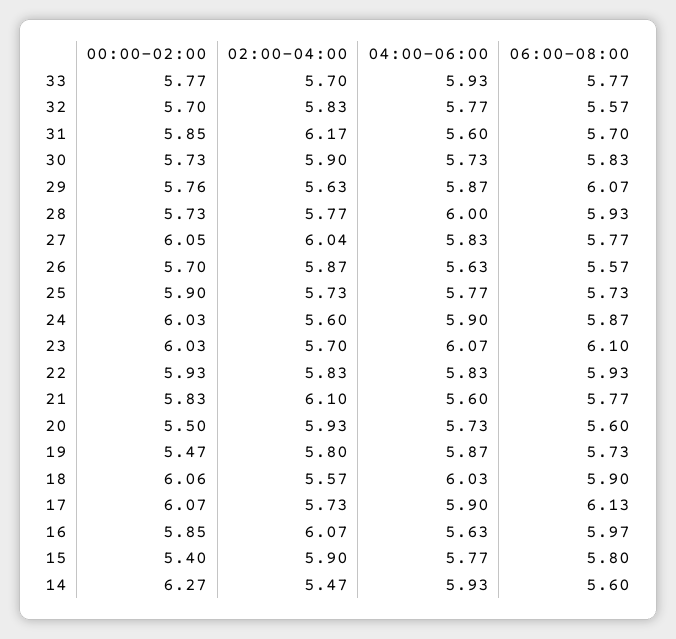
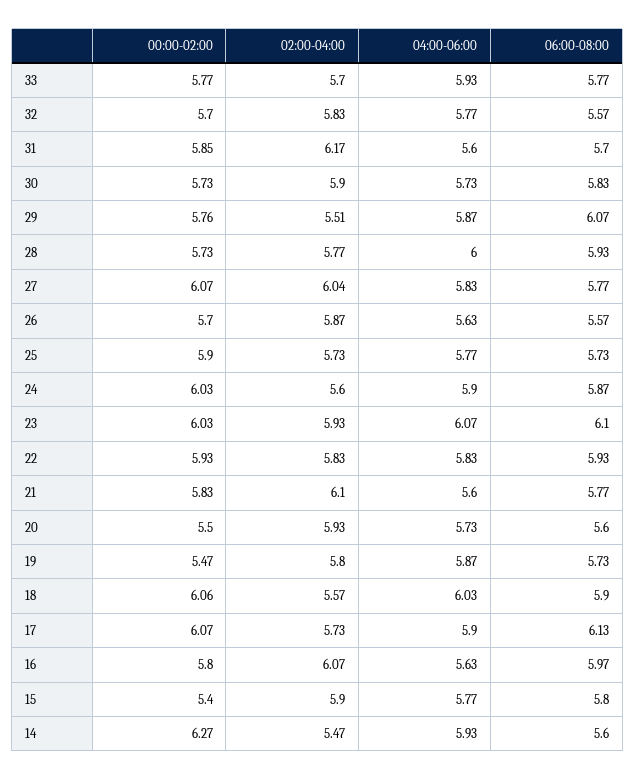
02:00-04:00, 29: 5.63 -> 5.51
00:00-02:00, 27: 6.05 -> 6.07
02:00-04:00, 23: 5.7 -> 5.93
00:00-02:00, 16: 5.85 -> 5.8

